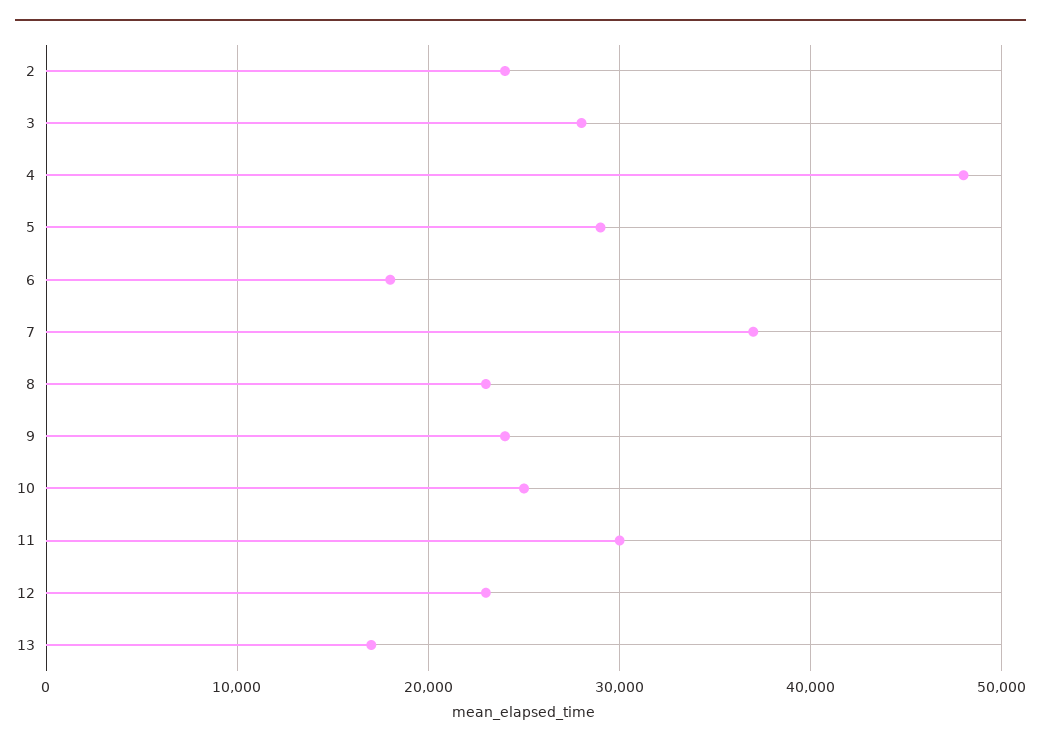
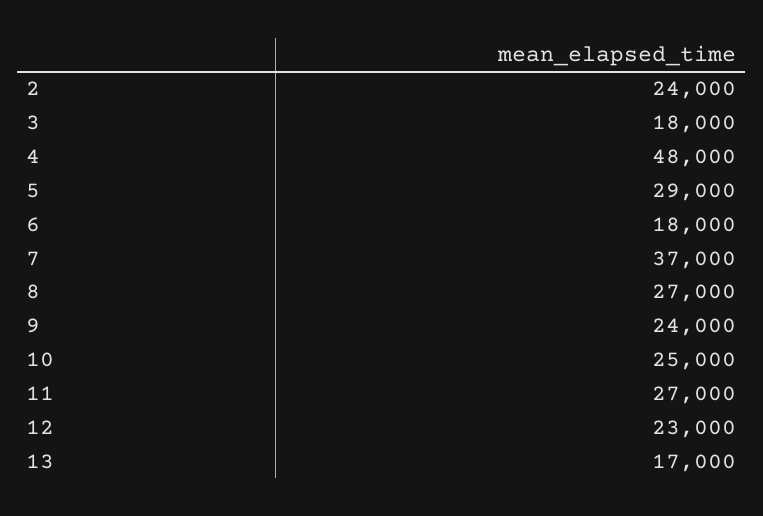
3: 28000 -> 18000
8: 23000 -> 27000
11: 30000 -> 27000

